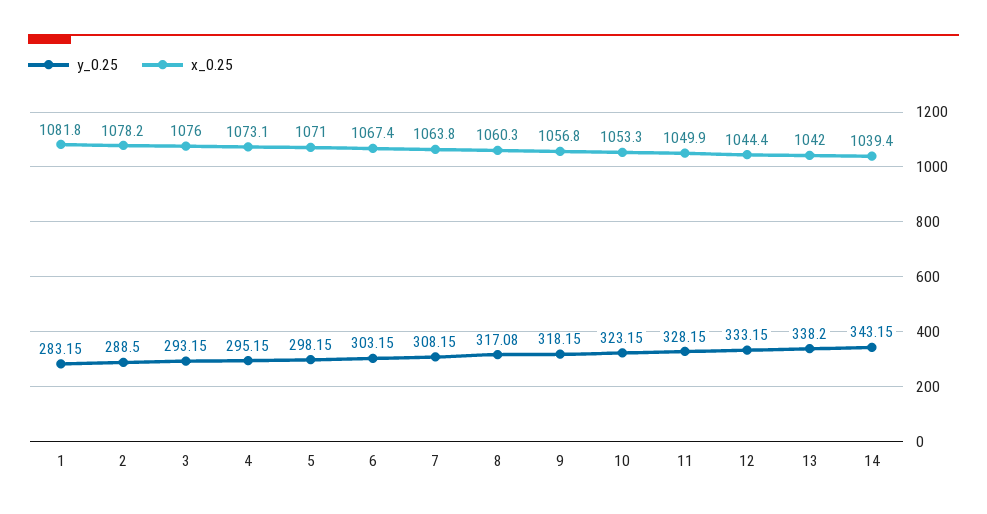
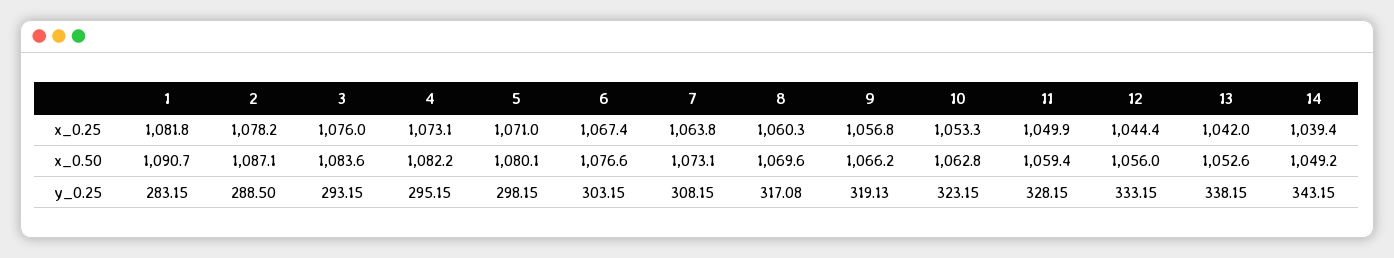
y_0.25, 9: 318.15 -> 319.13
y_0.25, 13: 338.2 -> 338.15
x_0.50, 1: none -> 1090.7
x_0.50, 2: none -> 1087.1
x_0.50, 3: none -> 1083.6
x_0.50, 4: none -> 1082.2
x_0.50, 5: none -> 1080.1
x_0.50, 6: none -> 1076.6
x_0.50, 7: none -> 1073.1
x_0.50, 8: none -> 1069.6
x_0.50, 9: none -> 1066.2
x_0.50, 10: none -> 1062.8
x_0.50, 11: none -> 1059.4
x_0.50, 12: none -> 1056
x_0.50, 13: none -> 1052.6
x_0.50, 14: none -> 1049.2

